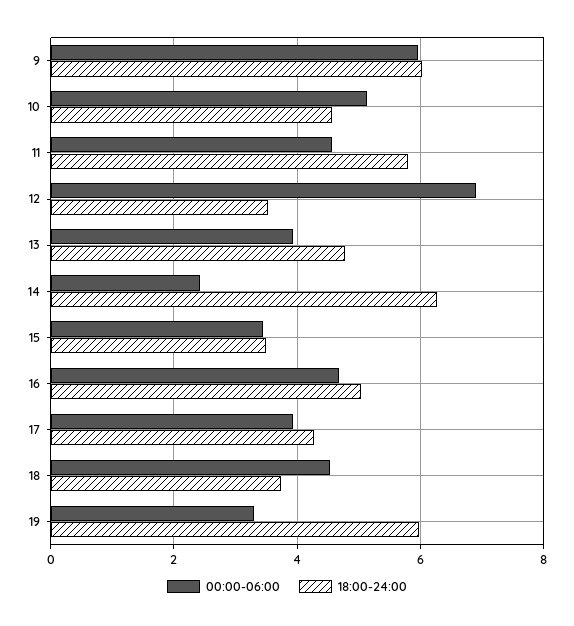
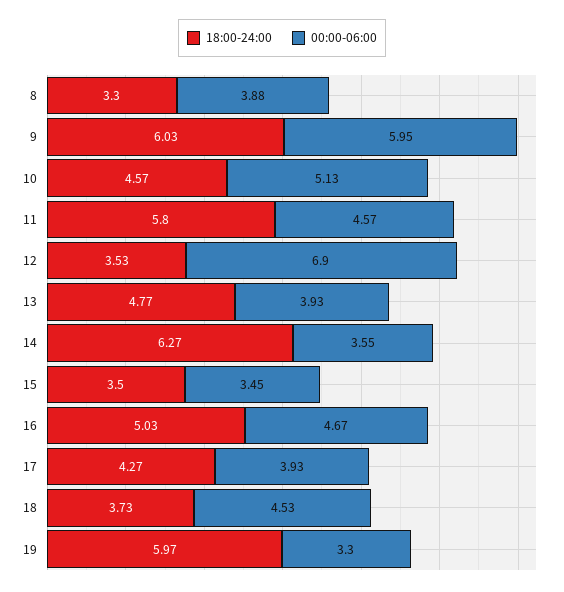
00:00-06:00, 14: 2.4 -> 3.55
18:00-24:00, 8: none -> 3.3
00:00-06:00, 8: none -> 3.88

